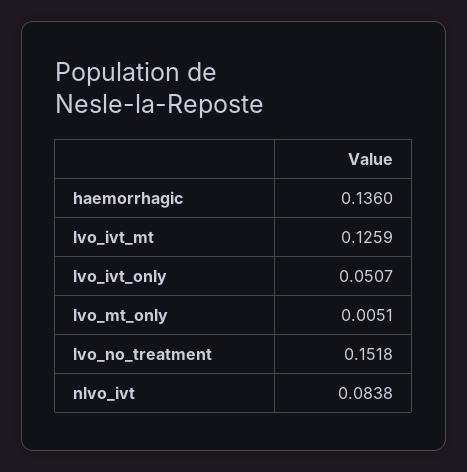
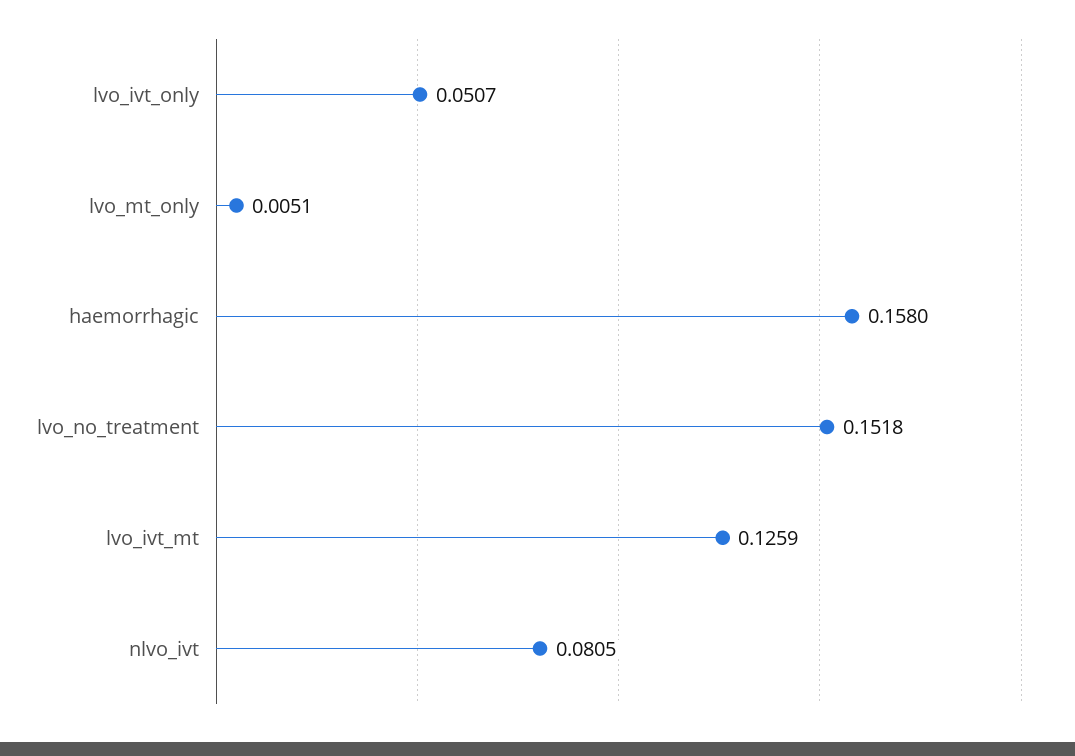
haemorrhagic: 0.136 -> 0.158
nlvo_ivt: 0.0838 -> 0.0805

